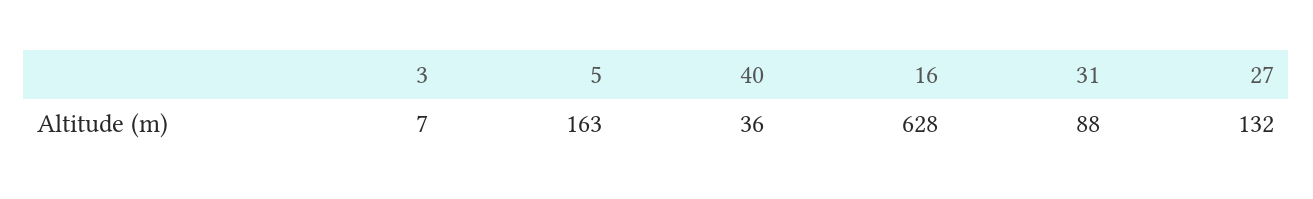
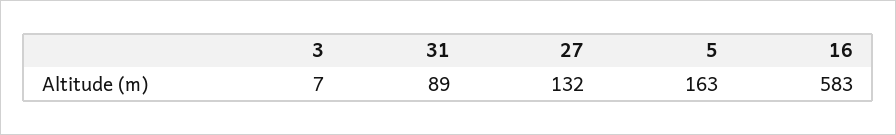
40: 36 -> none
16: 628 -> 583
31: 88 -> 89

